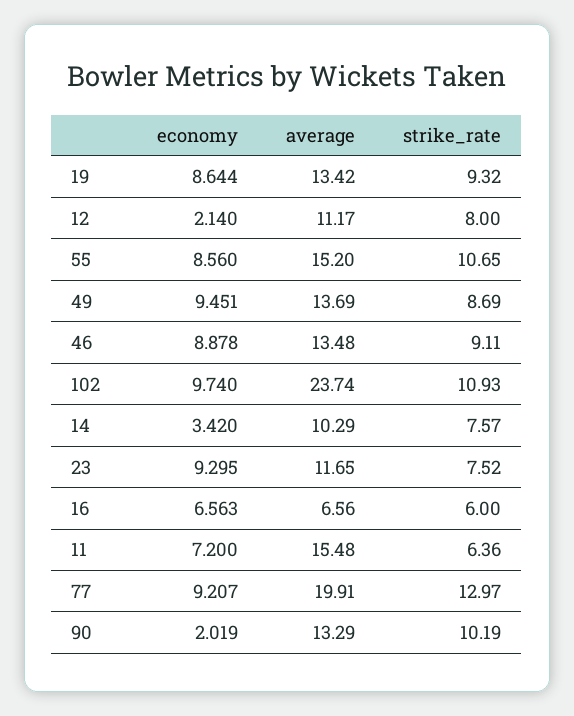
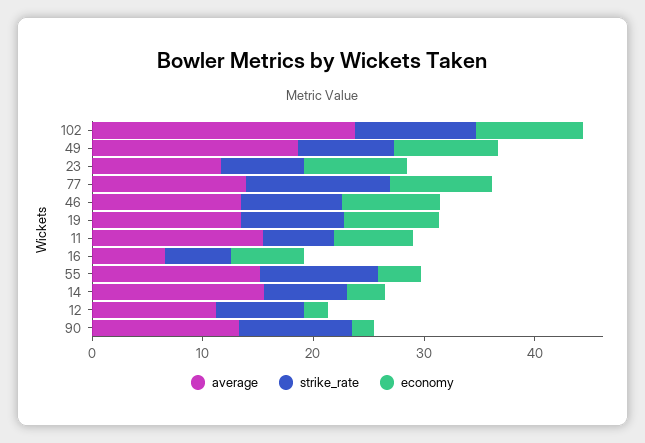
economy, 55: 8.56 -> 4
average, 49: 13.69 -> 18
average, 14: 10.29 -> 16
average, 77: 19.91 -> 14

